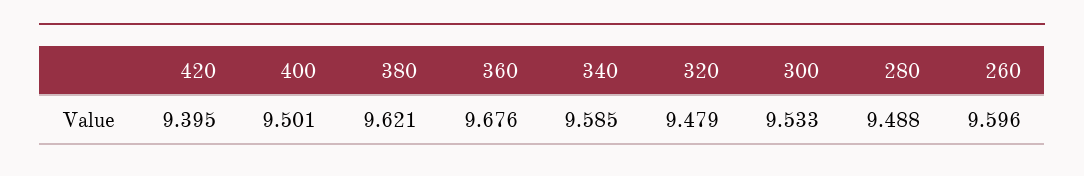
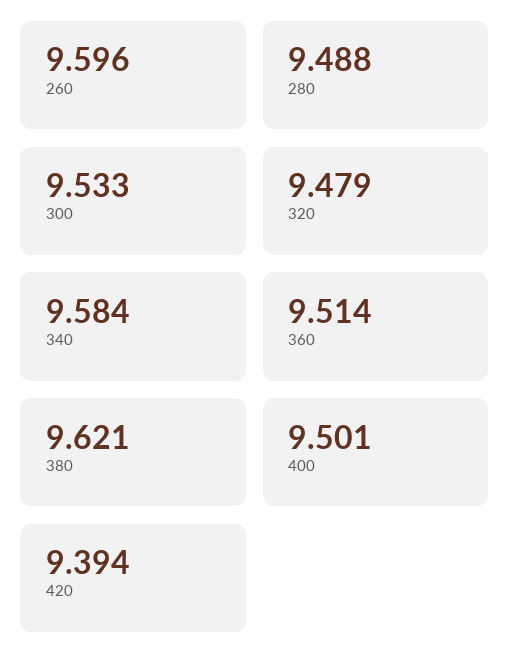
420: 9.395 -> 9.394
360: 9.676 -> 9.514
340: 9.585 -> 9.584

